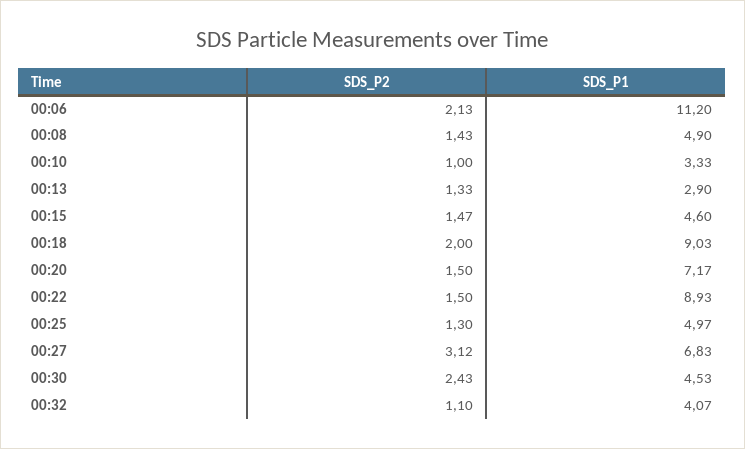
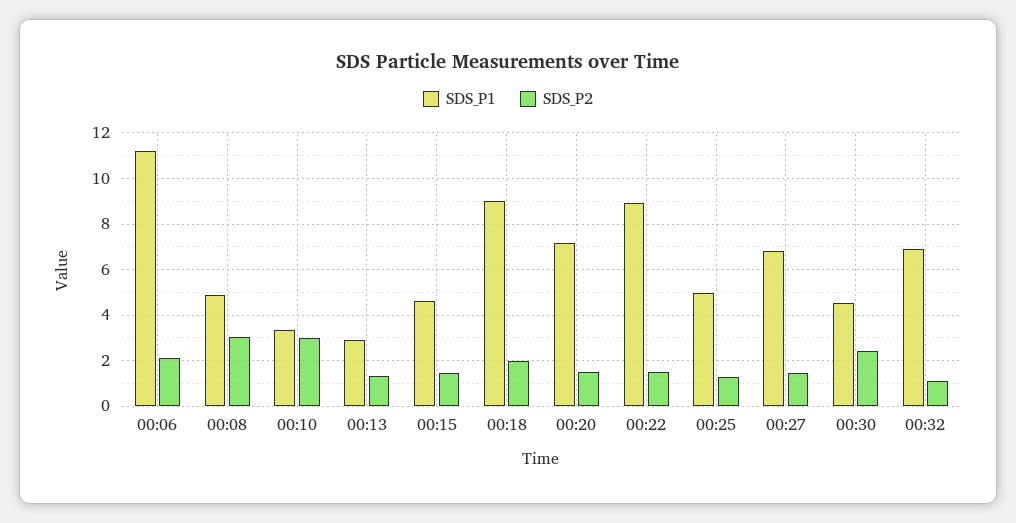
SDS_P2, 00:08: 1.43 -> 3
SDS_P2, 00:10: 1 -> 3
SDS_P2, 00:27: 3.12 -> 1.5
SDS_P1, 00:32: 4.07 -> 7

